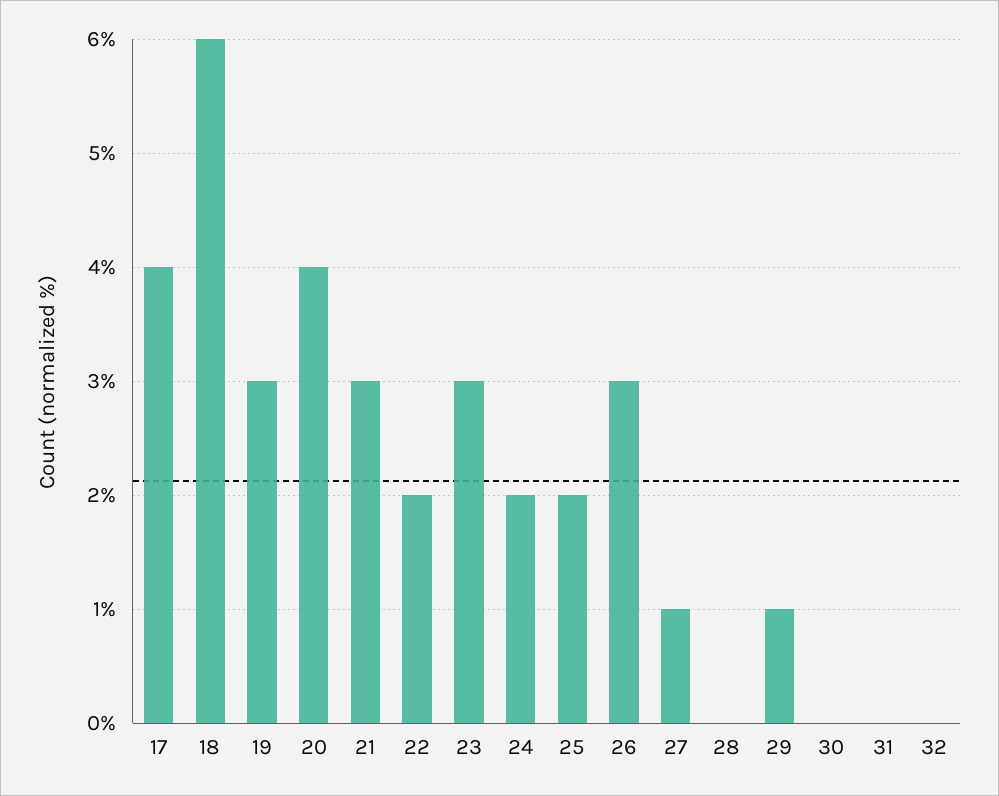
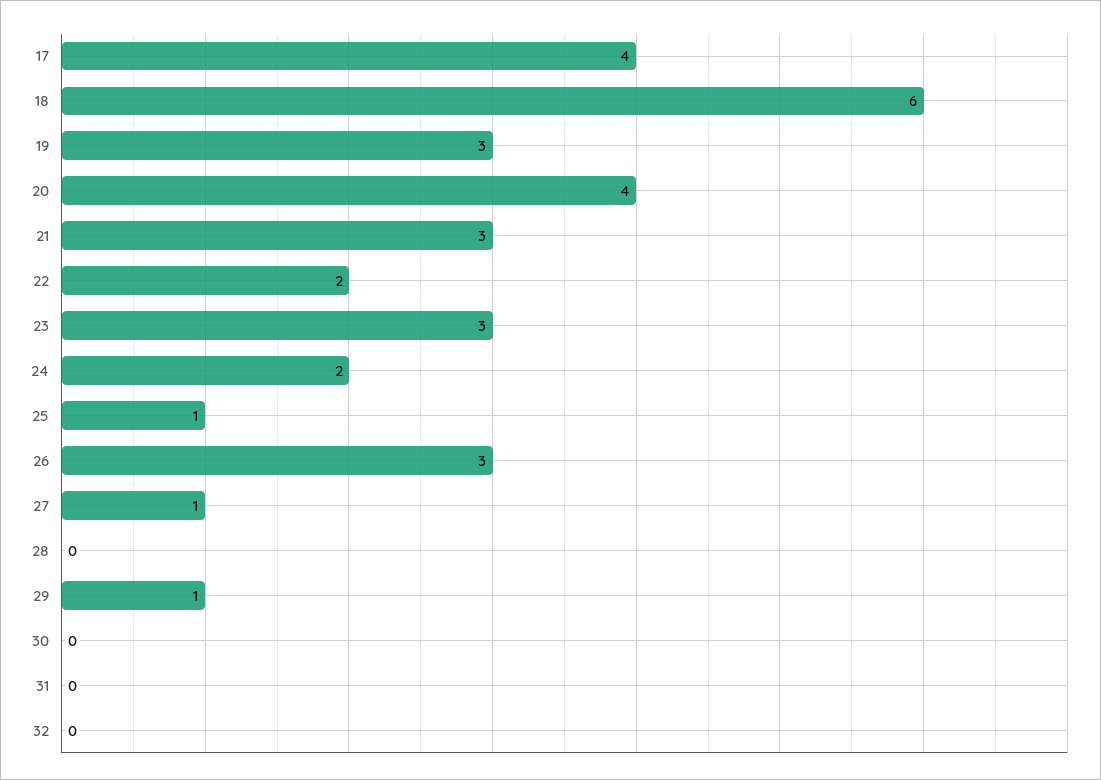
25: 2 -> 1

